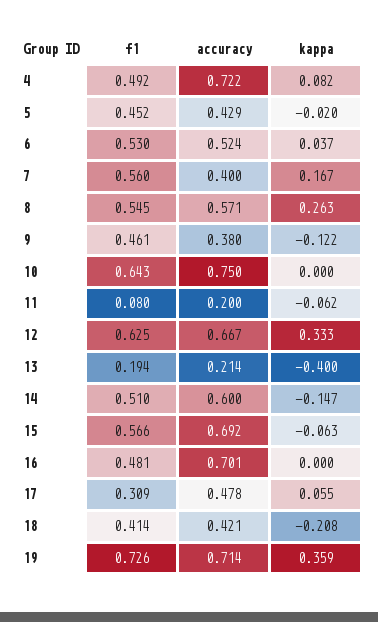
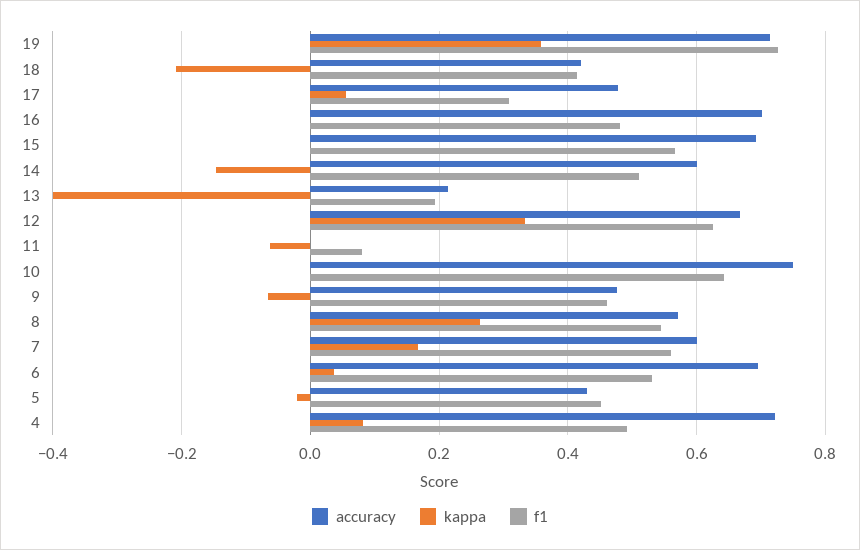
accuracy, 6: 0.524 -> 0.7
accuracy, 7: 0.4 -> 0.6
accuracy, 9: 0.38 -> 0.48
kappa, 9: -0.122 -> -0.06
accuracy, 11: 0.2 -> 0
kappa, 15: -0.063 -> 0

